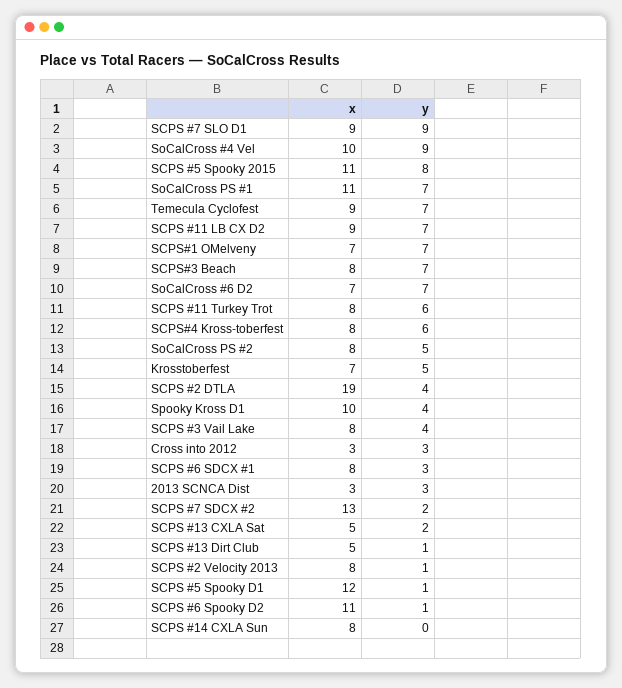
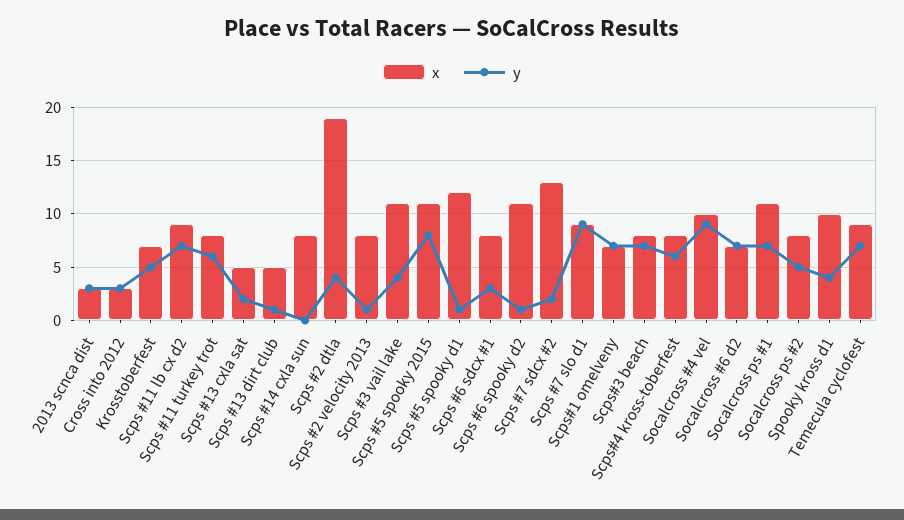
x, SCPS #3 Vail Lake: 8 -> 11

